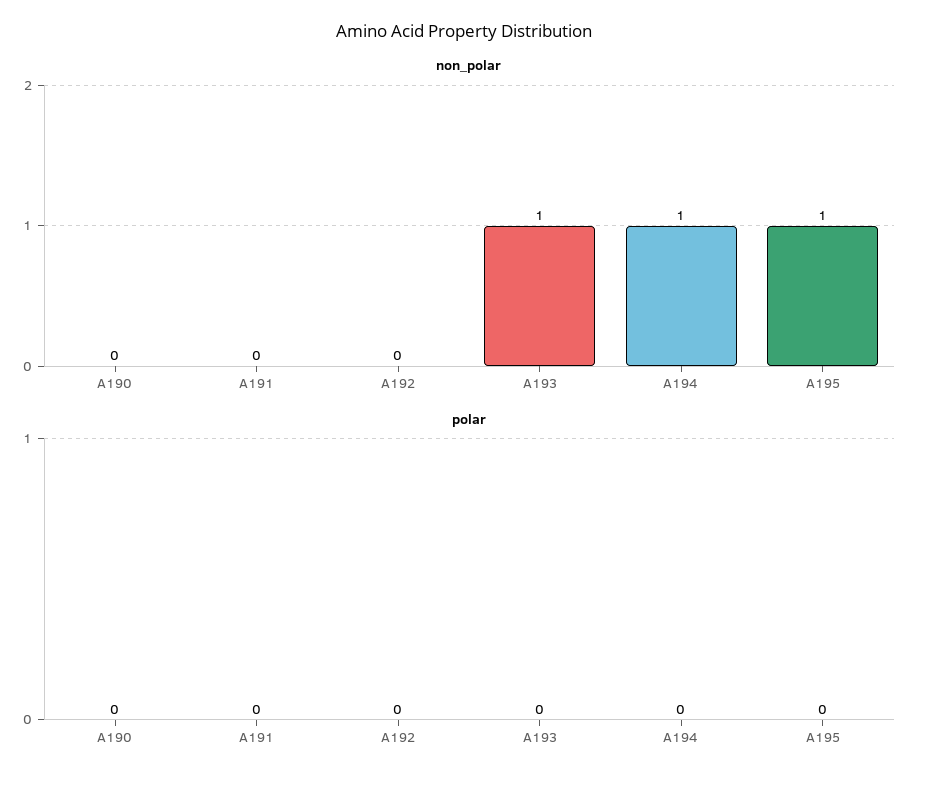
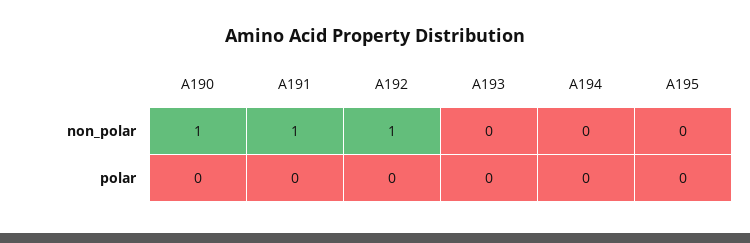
non_polar, A190: 0 -> 1
non_polar, A191: 0 -> 1
non_polar, A192: 0 -> 1
non_polar, A193: 1 -> 0
non_polar, A194: 1 -> 0
non_polar, A195: 1 -> 0

